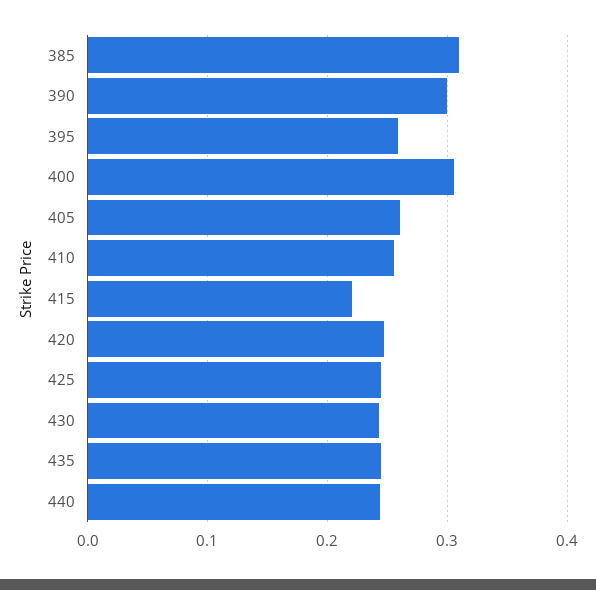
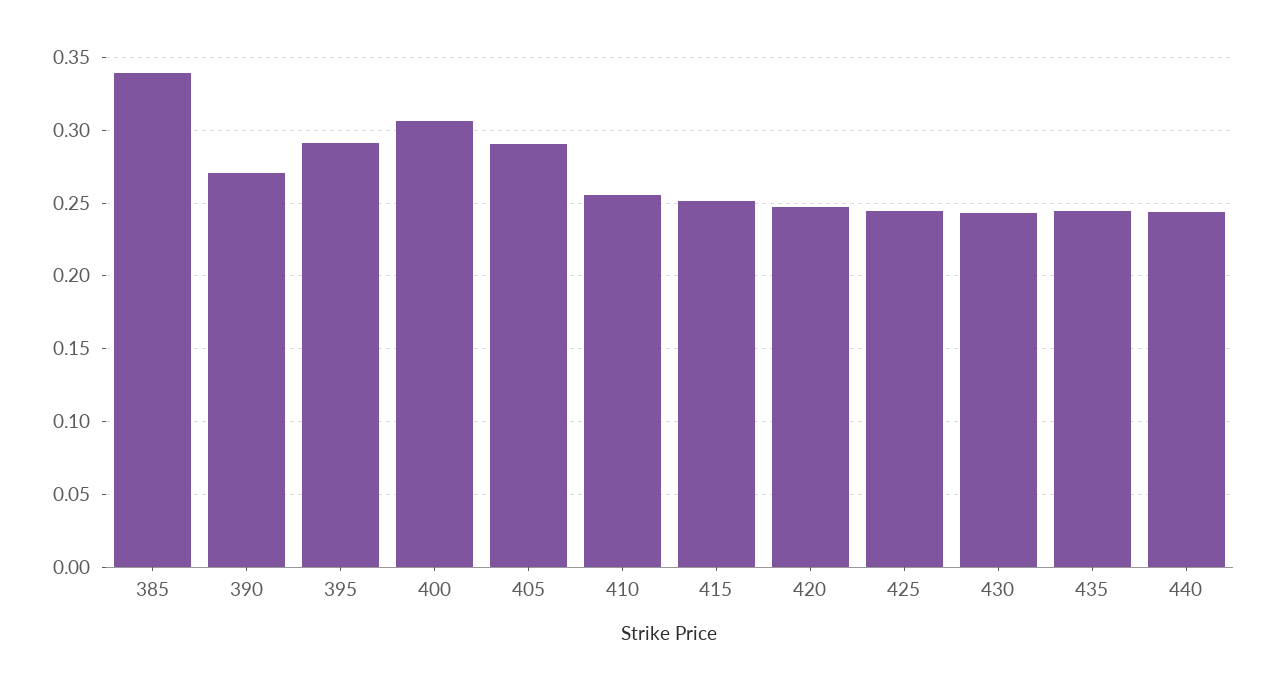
385: 0.31 -> 0.34
390: 0.3 -> 0.27
395: 0.26 -> 0.29
405: 0.26 -> 0.29
415: 0.22 -> 0.25

